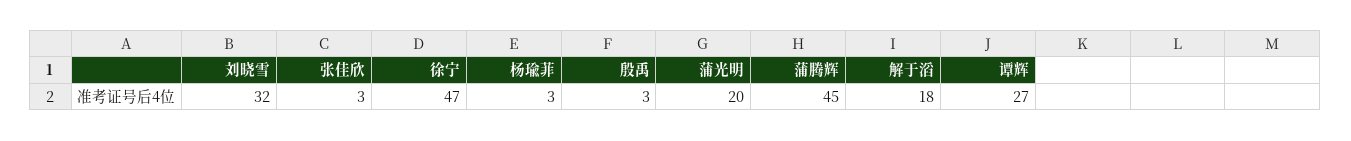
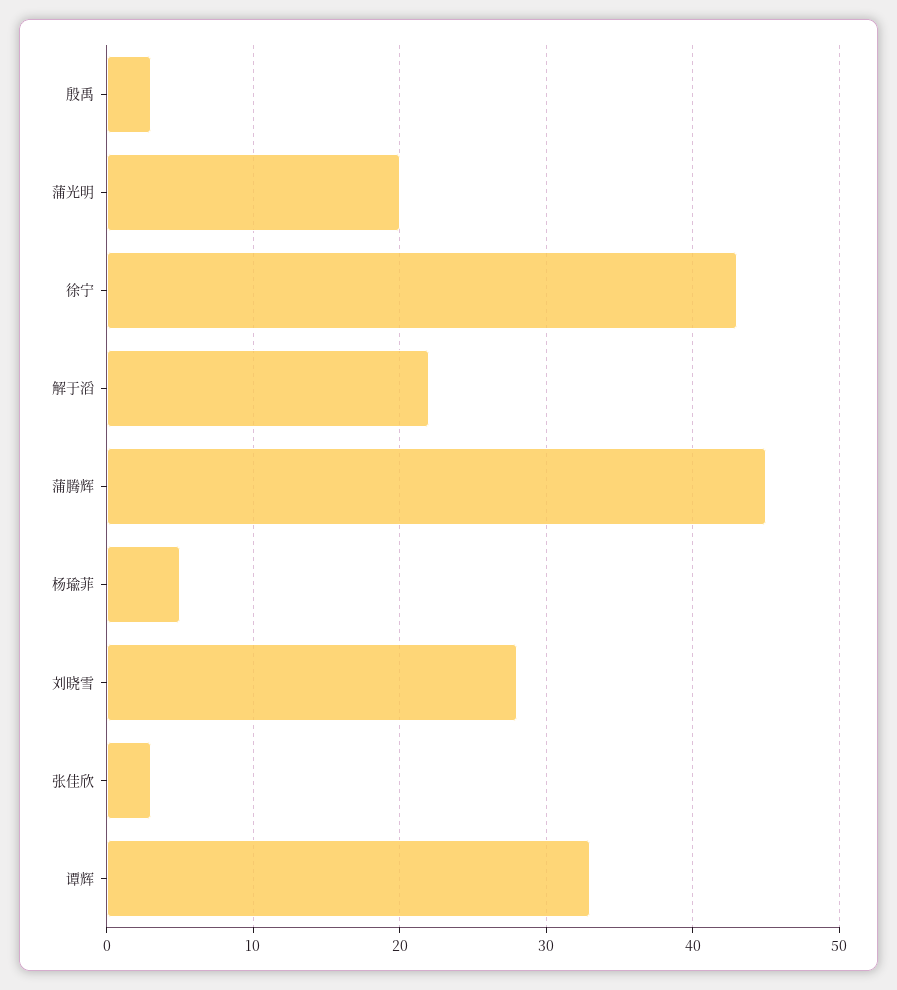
刘晓雪: 32 -> 28
徐宁: 47 -> 43
杨瑜菲: 3 -> 5
解于滔: 18 -> 22
谭辉: 27 -> 33

